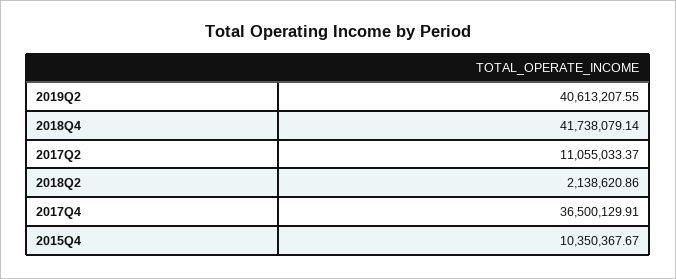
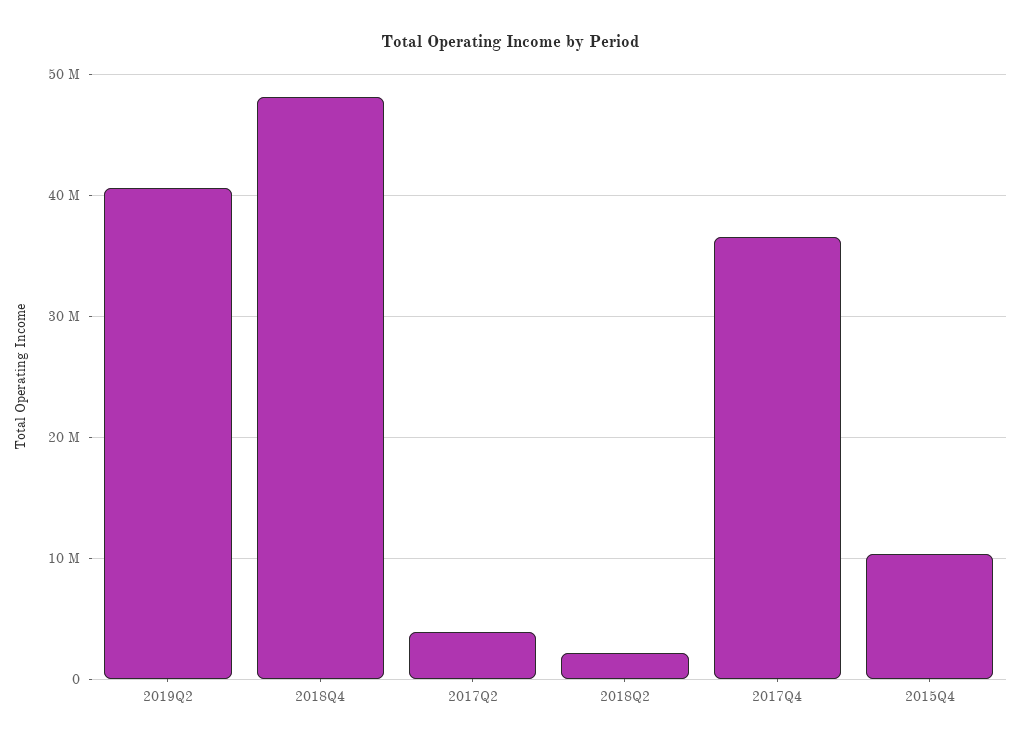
2018Q4: 41738079.14 -> 48000000
2017Q2: 11055033.37 -> 4000000

